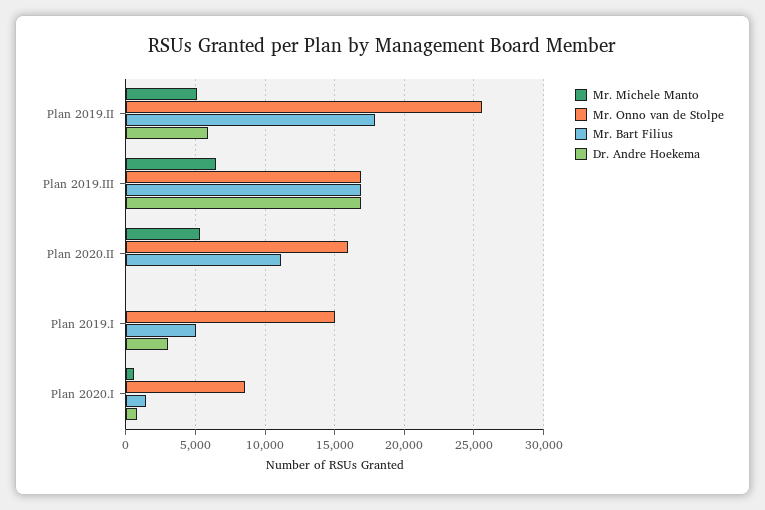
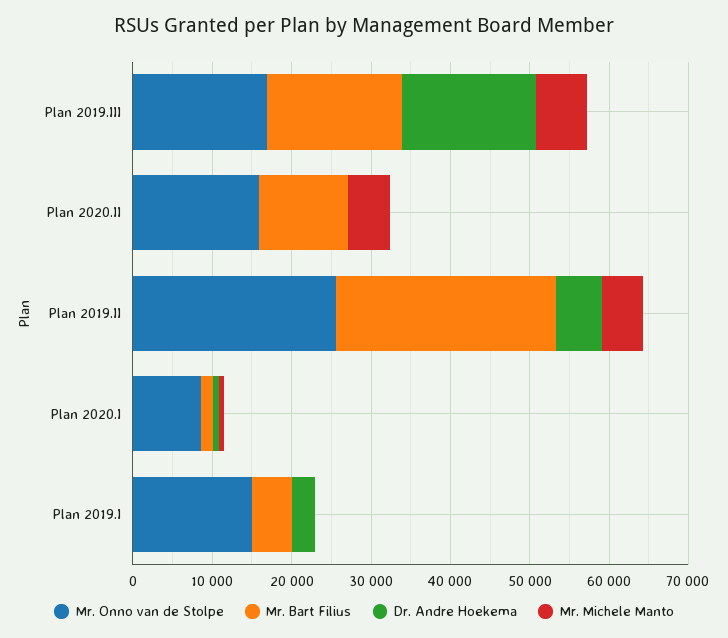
Mr. Bart Filius, Plan 2019.II: 18000 -> 28000

